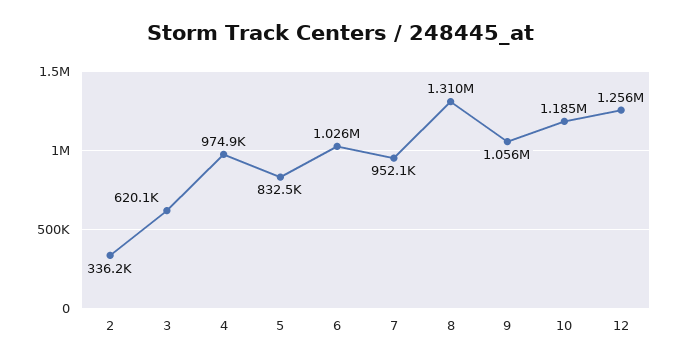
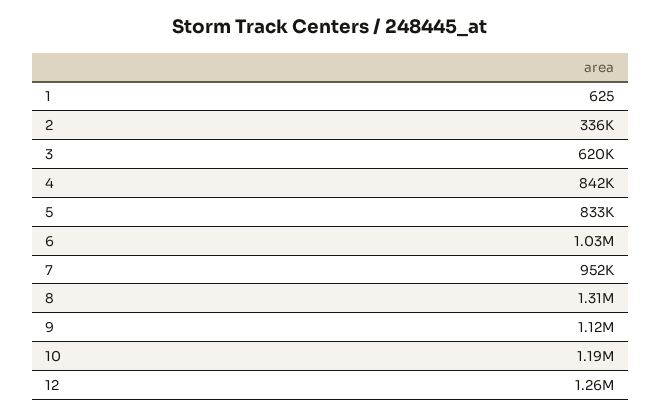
4: 974900 -> 842000
9: 1056000 -> 1120000
1: none -> 625

